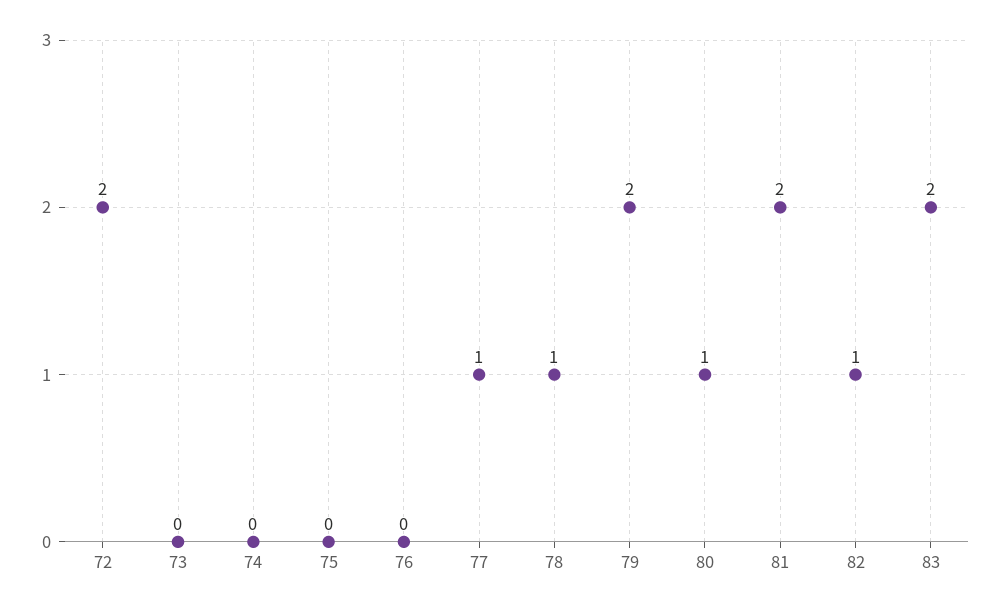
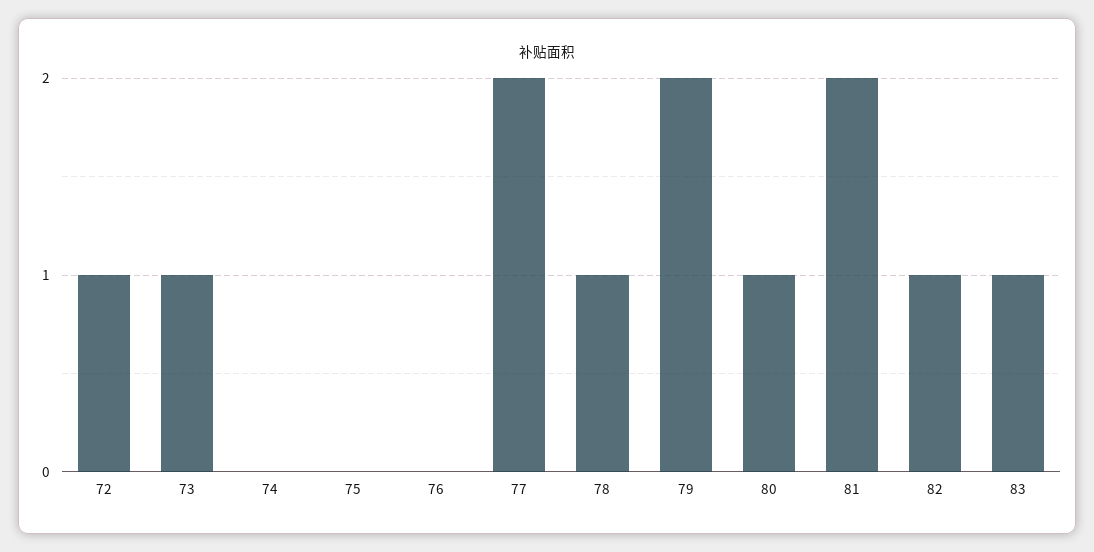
72: 2 -> 1
73: 0 -> 1
77: 1 -> 2
83: 2 -> 1

